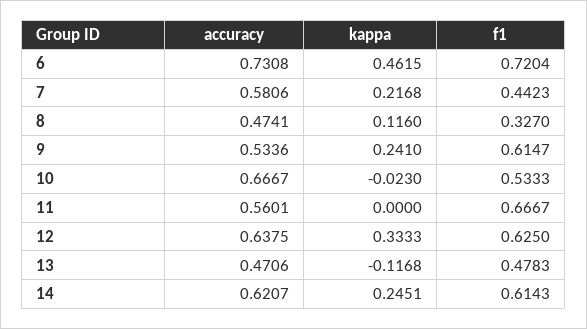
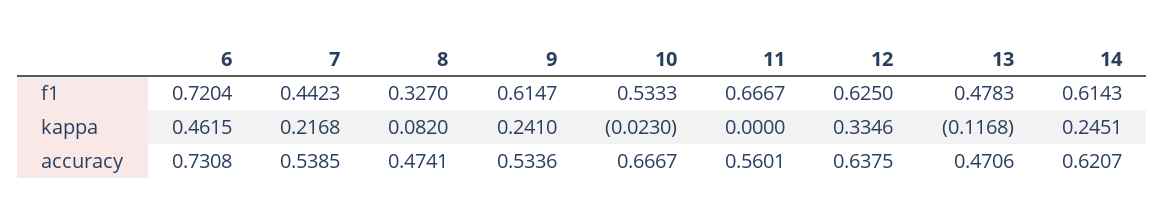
accuracy, 7: 0.5806 -> 0.5385
kappa, 8: 0.116 -> 0.082
kappa, 12: 0.3333 -> 0.3346

